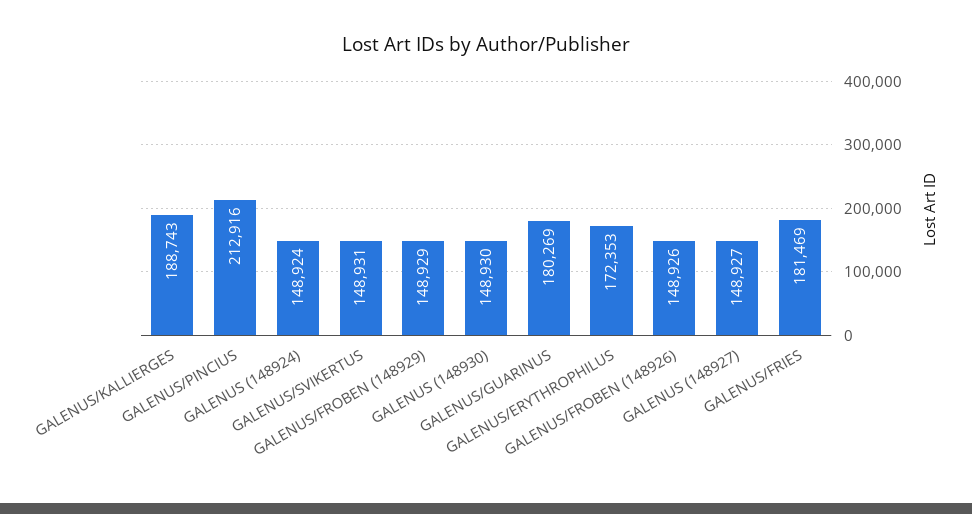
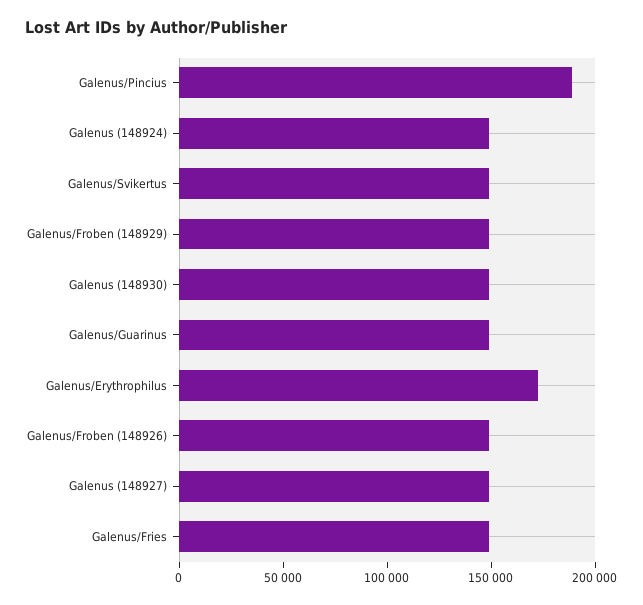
GALENUS/KALLIERGES: 188743 -> none
GALENUS/PINCIUS: 212916 -> 190000
GALENUS/GUARINUS: 180269 -> 150000
GALENUS/FRIES: 181469 -> 150000

